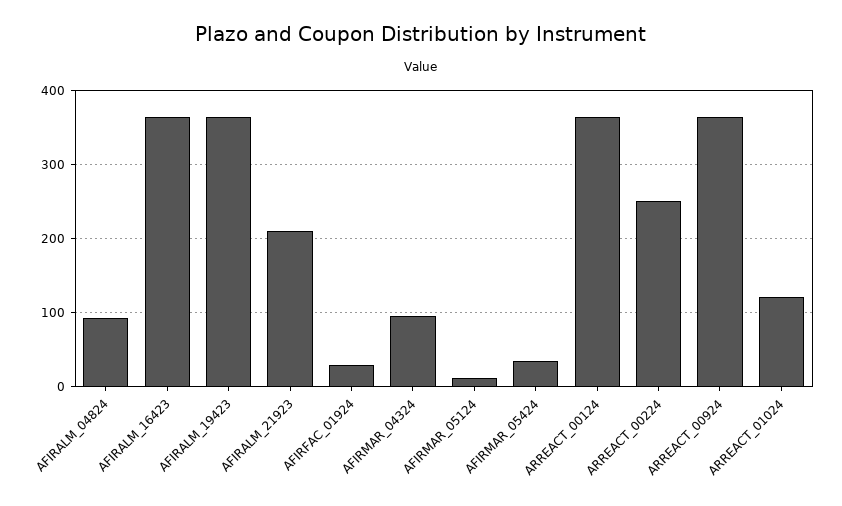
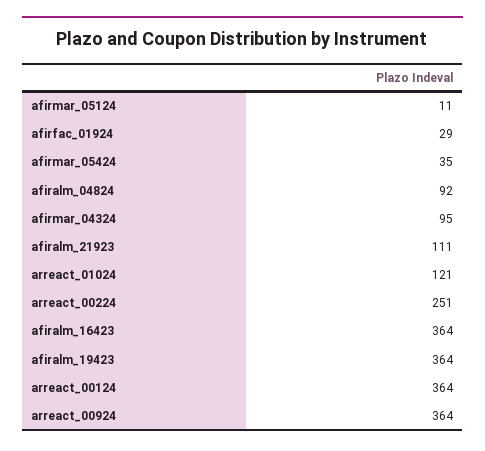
AFIRALM_21923: 210 -> 111

